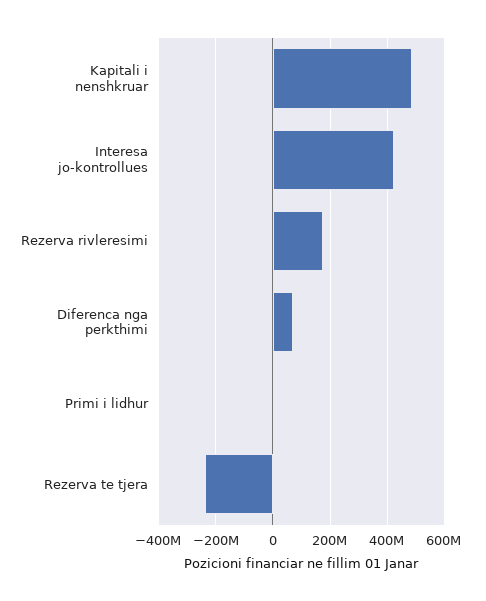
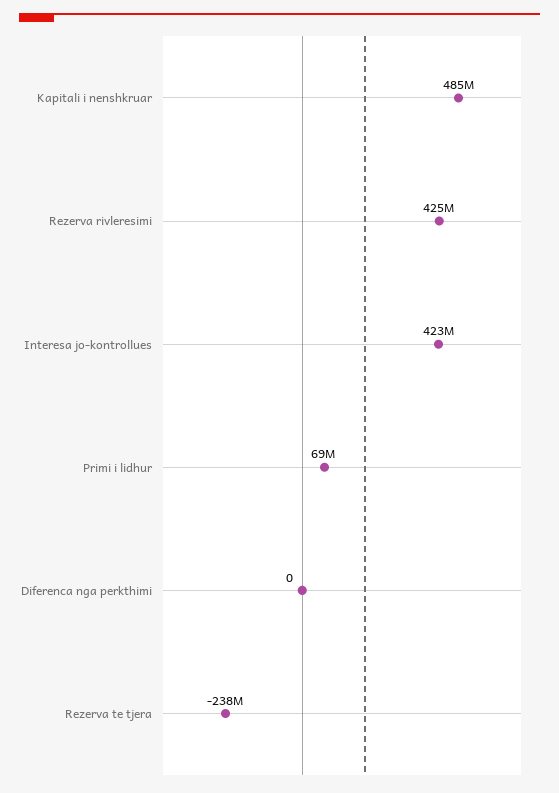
Rezerva rivleresimi: 175000000 -> 425000000
Diferenca nga perkthimi: 75000000 -> 0
Primi i lidhur: 0 -> 69000000

